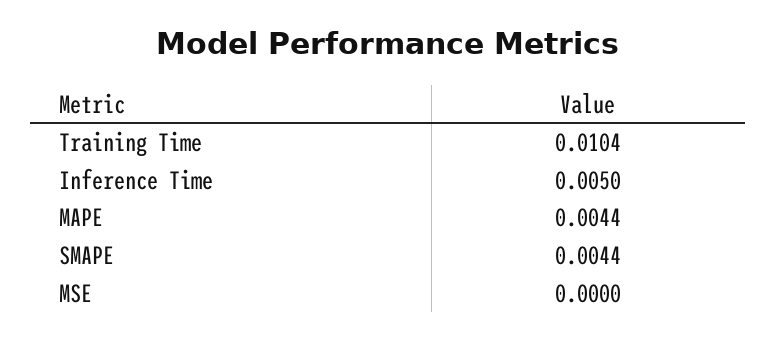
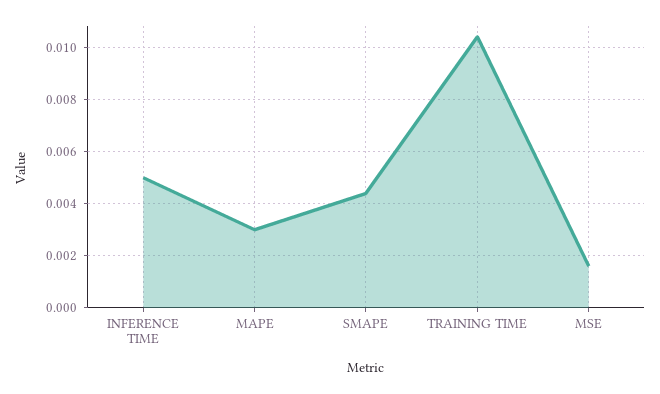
MAPE: 0.0044 -> 0.003
MSE: 0 -> 0.0015

